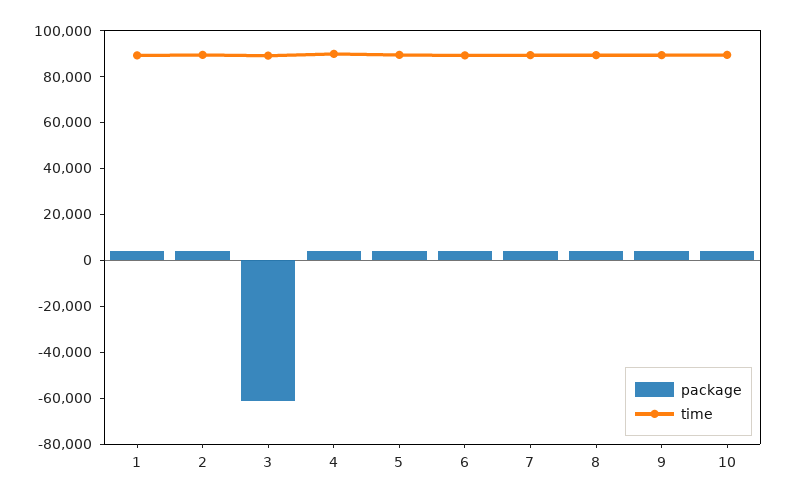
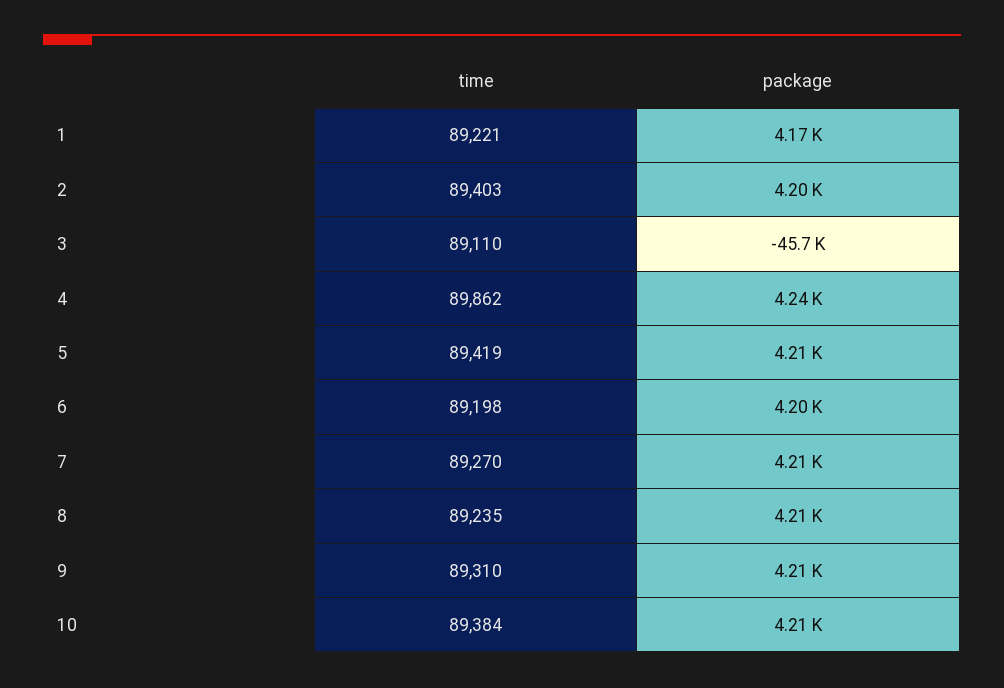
package, 3: -60000 -> -45700

